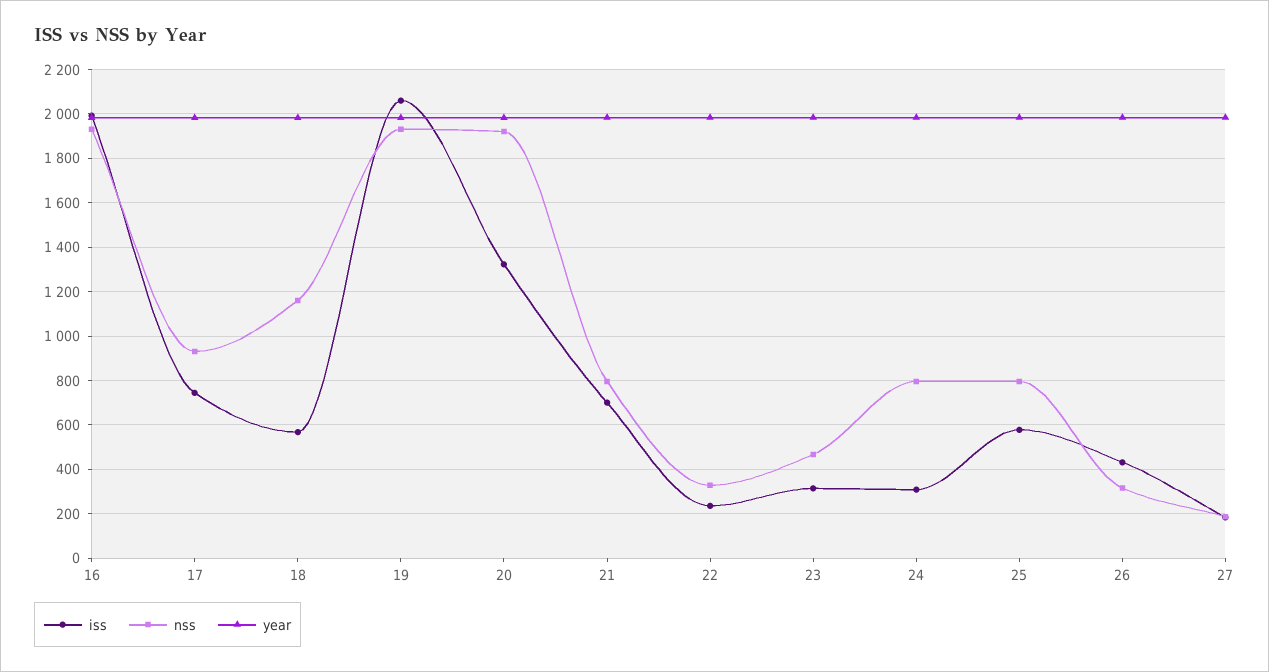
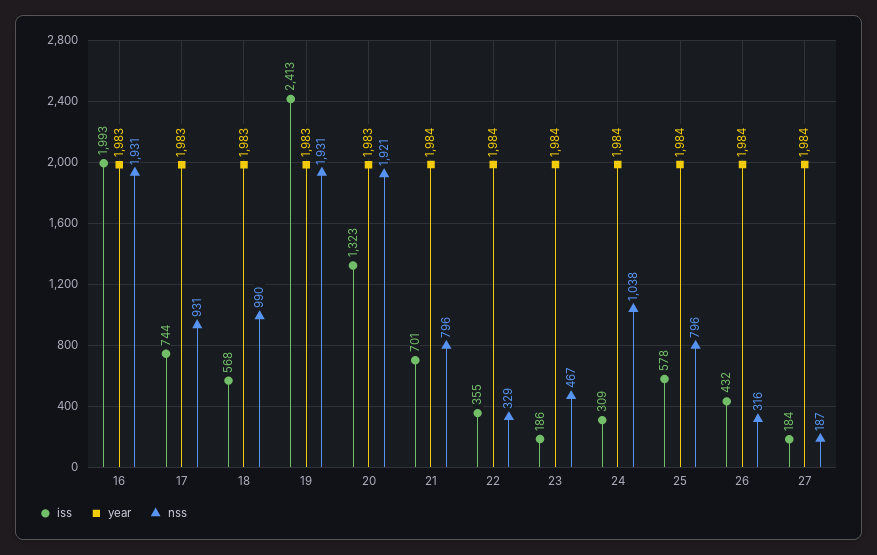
nss, 18: 1150 -> 990
iss, 19: 2050 -> 2413
iss, 22: 250 -> 355
iss, 23: 300 -> 186
nss, 24: 800 -> 1038

